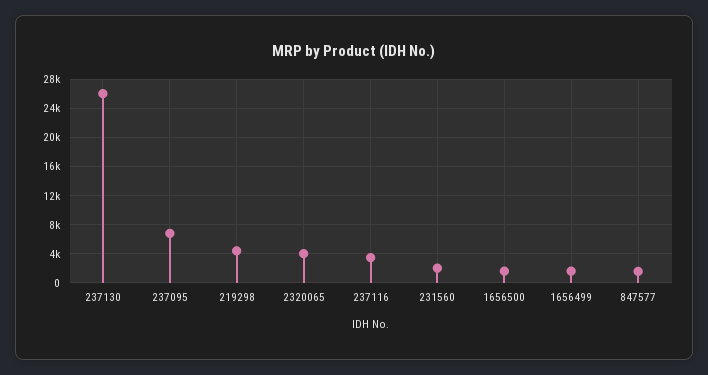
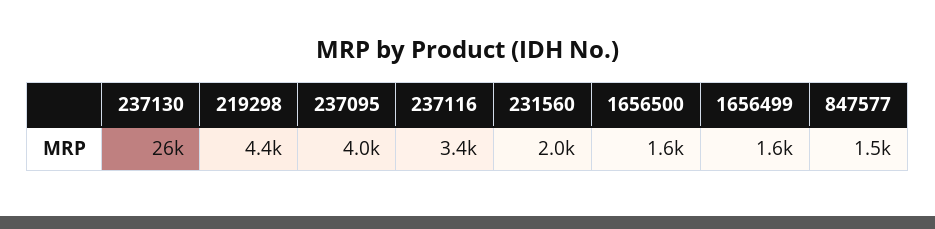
237095: 7000 -> 4000
2320065: 4000 -> none

